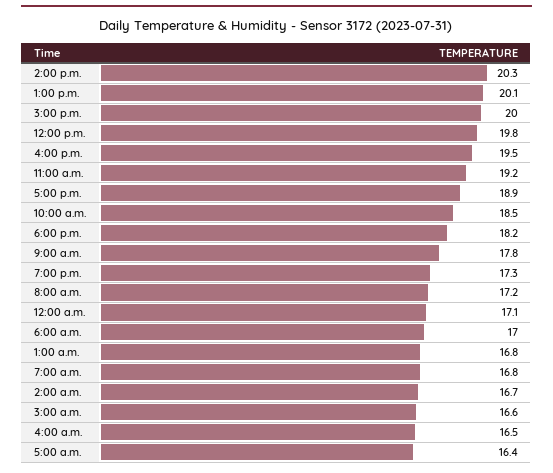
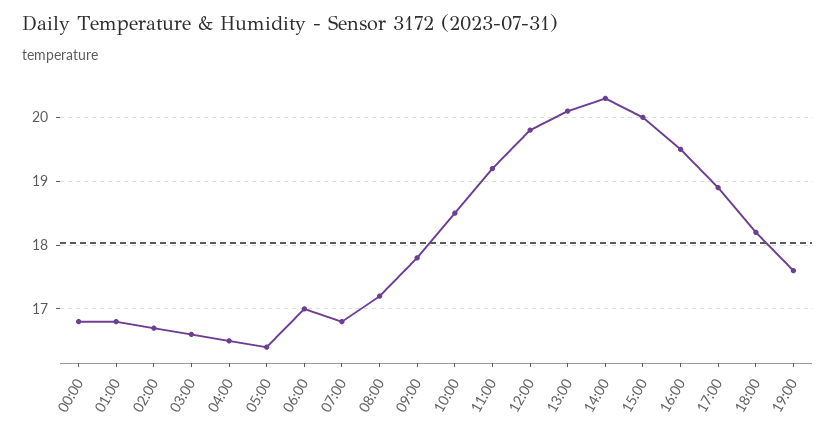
7:00 p.m.: 17.3 -> 17.6
12:00 a.m.: 17.1 -> 16.8

